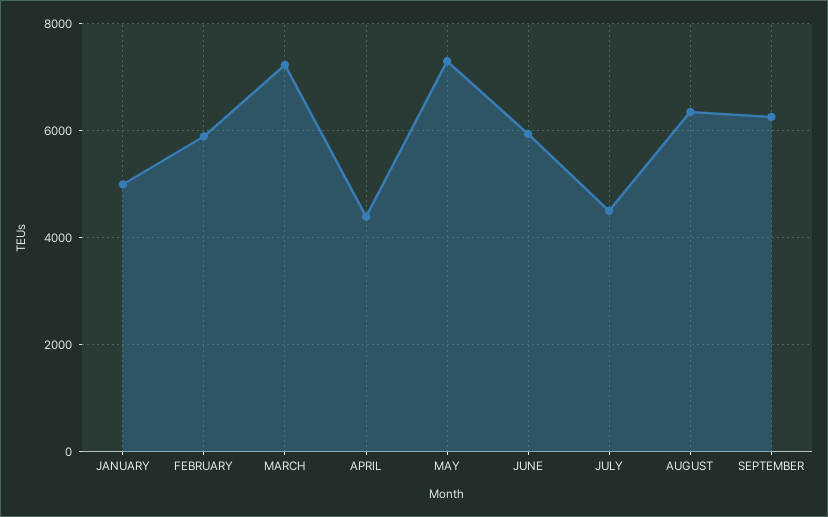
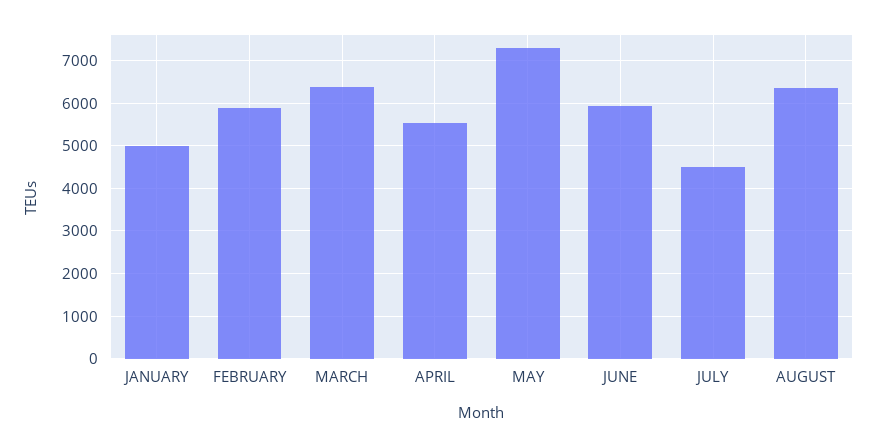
MARCH: 7200 -> 6400
APRIL: 4400 -> 5600
SEPTEMBER: 6200 -> none

